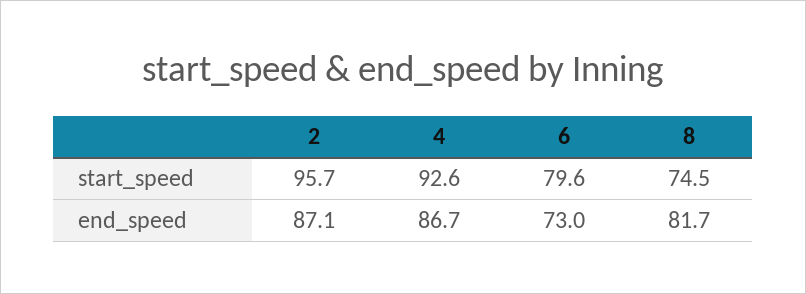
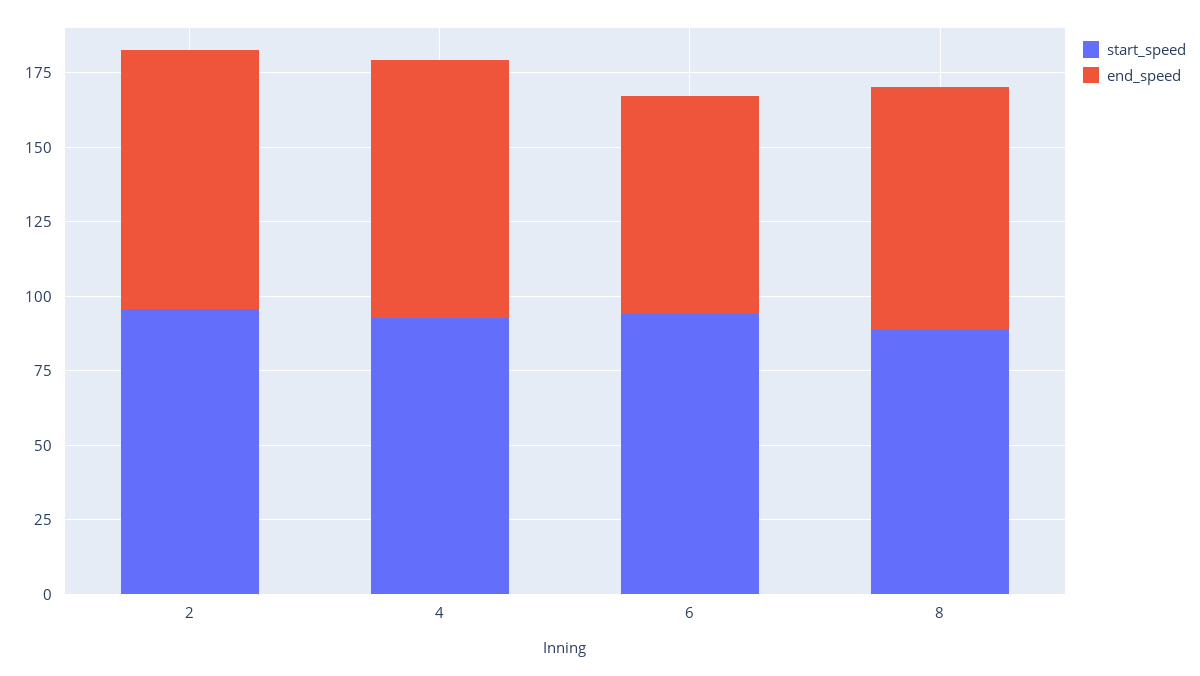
start_speed, 6: 79.6 -> 95
start_speed, 8: 74.5 -> 90

